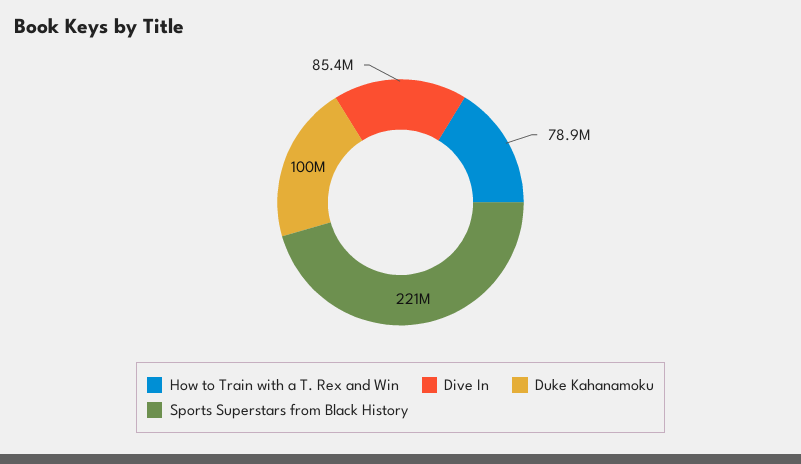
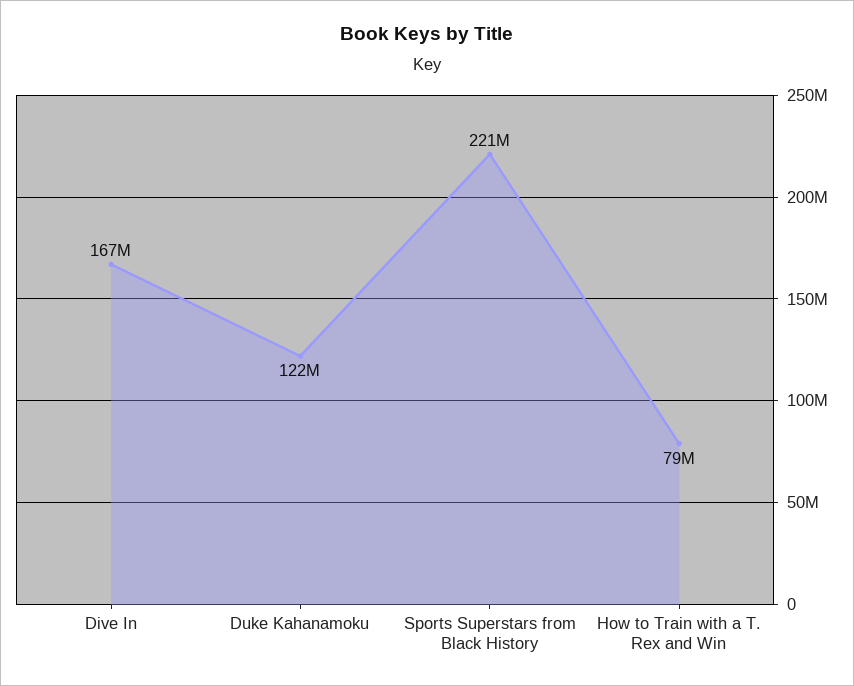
Dive In: 85400000 -> 167000000
Duke Kahanamoku: 100000000 -> 122000000

